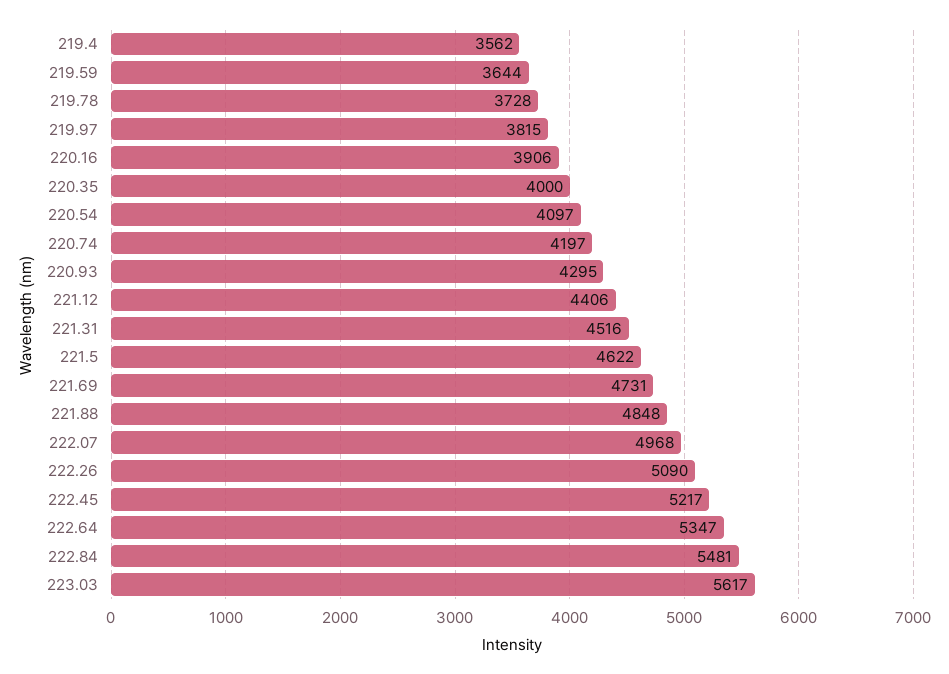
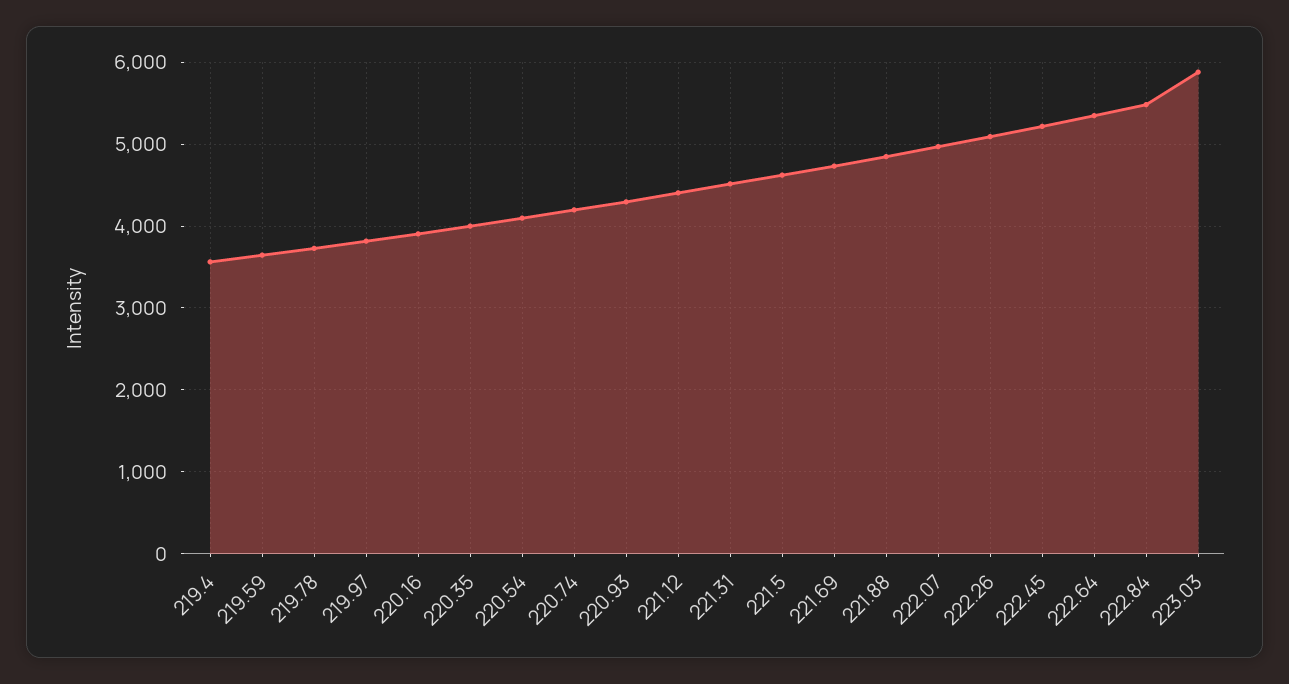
223.03: 5617 -> 5900

